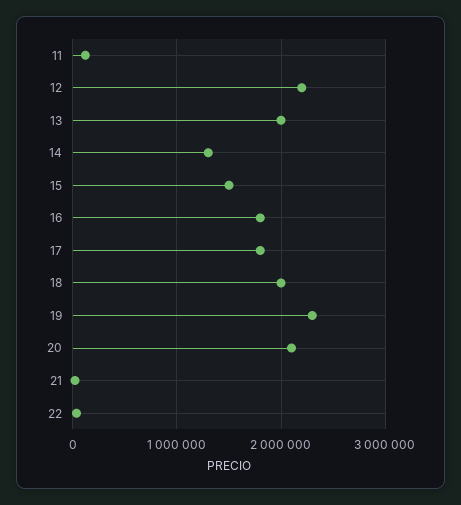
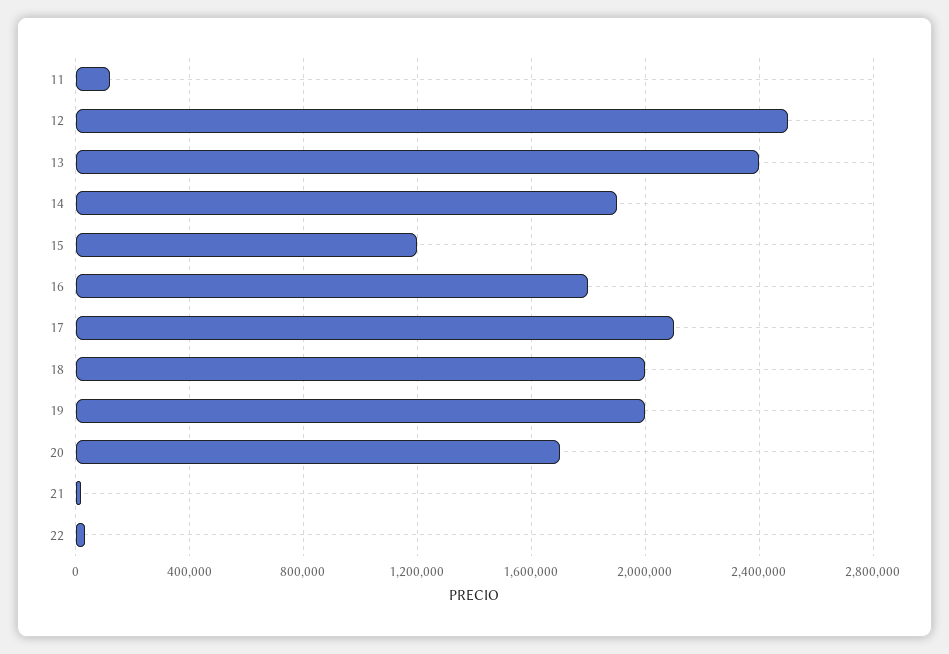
12: 2200000 -> 2500000
13: 2000000 -> 2400000
14: 1300000 -> 1900000
15: 1500000 -> 1200000
17: 1800000 -> 2100000
19: 2300000 -> 2000000
20: 2100000 -> 1700000

